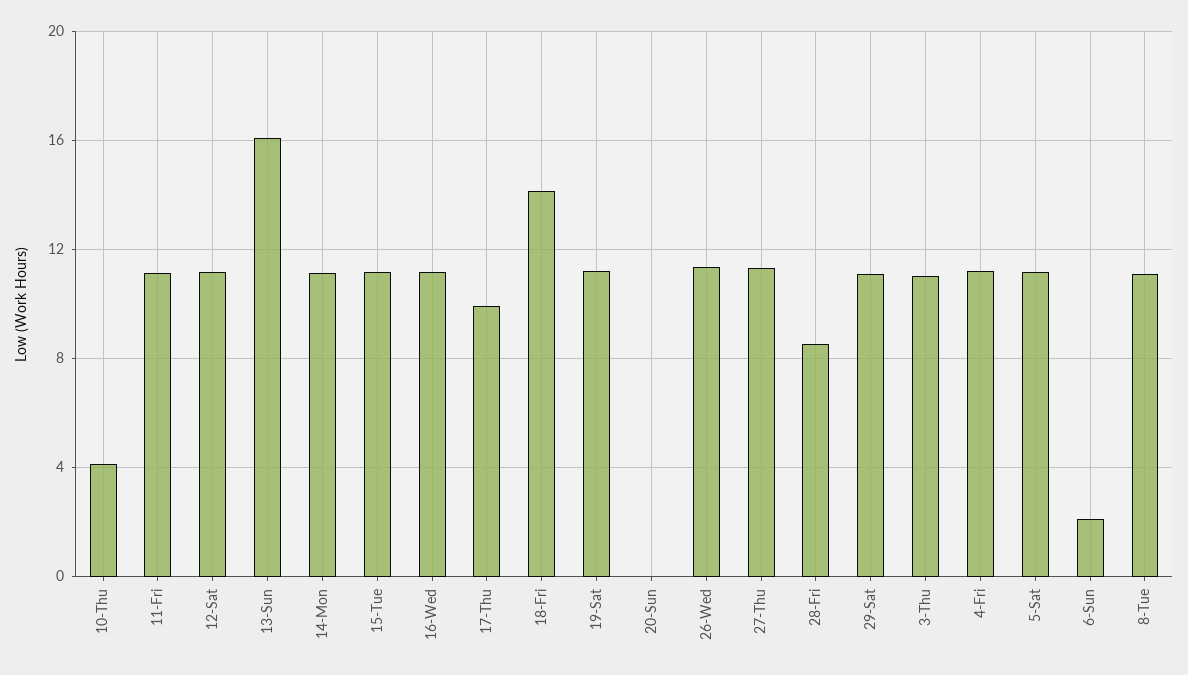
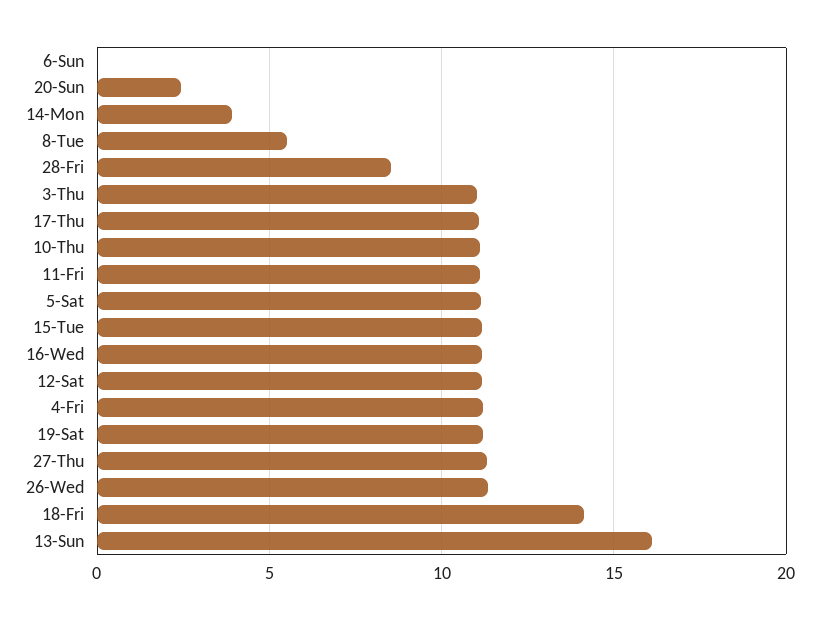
10-Thu: 4 -> 11
14-Mon: 11 -> 4
17-Thu: 10 -> 11
20-Sun: 0 -> 2.5
29-Sat: 11 -> none
6-Sun: 2 -> 0
8-Tue: 11 -> 5.5

